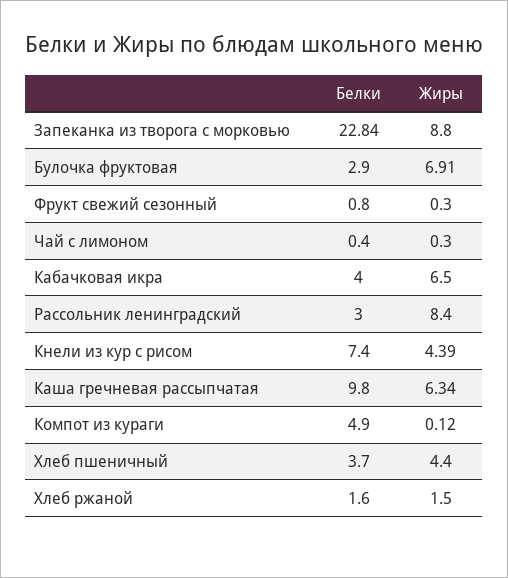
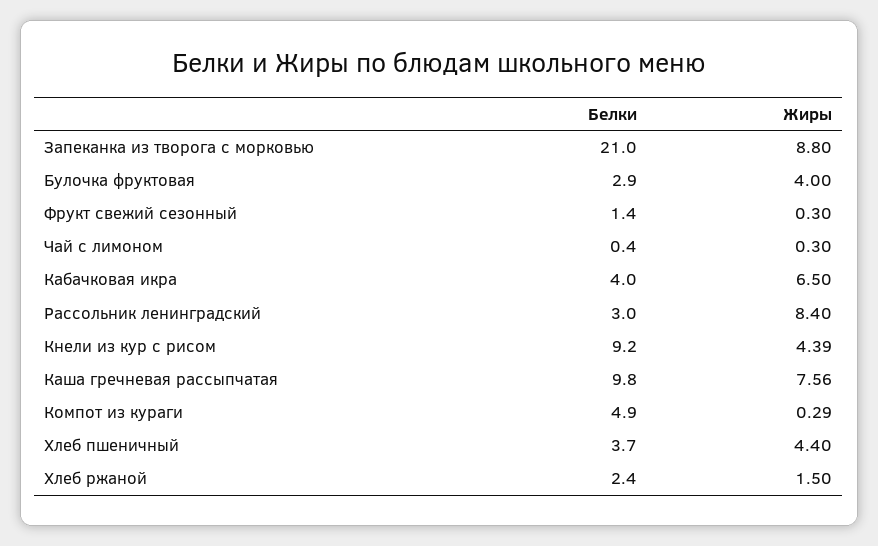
Белки, Запеканка из творога с морковью: 22.84 -> 21
Жиры, Булочка фруктовая: 6.91 -> 4
Белки, Фрукт свежий сезонный: 0.8 -> 1.4
Белки, Кнели из кур с рисом: 7.4 -> 9.2
Жиры, Каша гречневая рассыпчатая: 6.34 -> 7.56
Жиры, Компот из кураги: 0.12 -> 0.29
Белки, Хлеб ржаной: 1.6 -> 2.4

